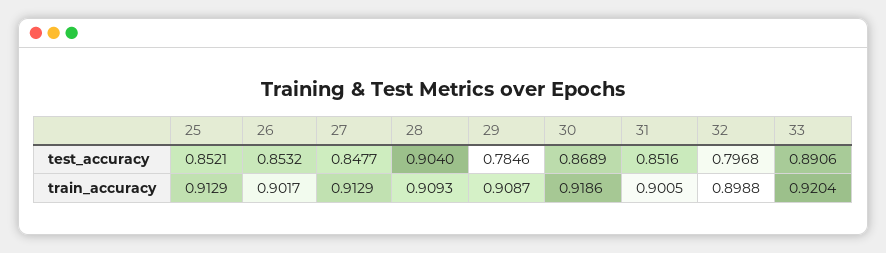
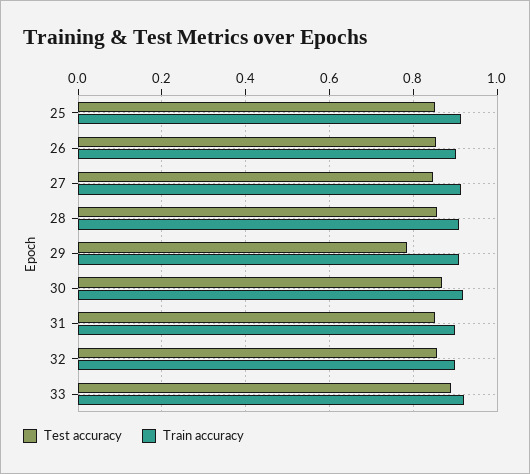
test_accuracy, 28: 0.904 -> 0.86
test_accuracy, 32: 0.7968 -> 0.86

